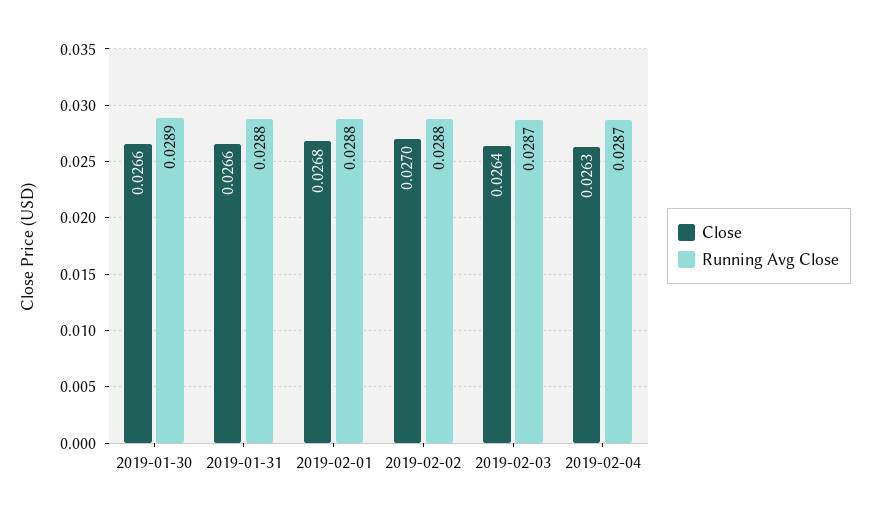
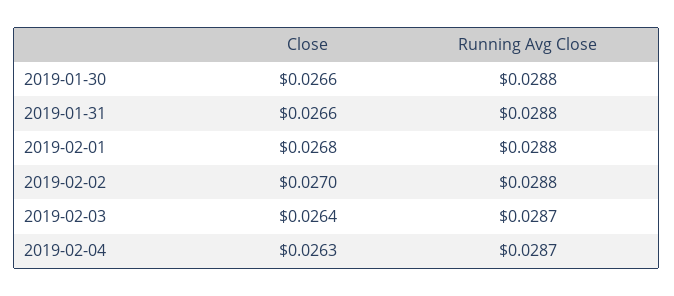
Running Avg Close, 2019-01-30: 0.0289 -> 0.0288

